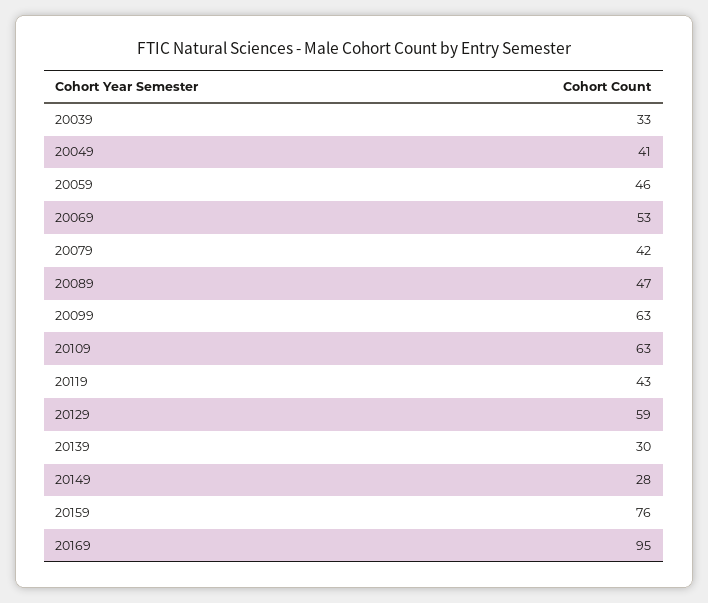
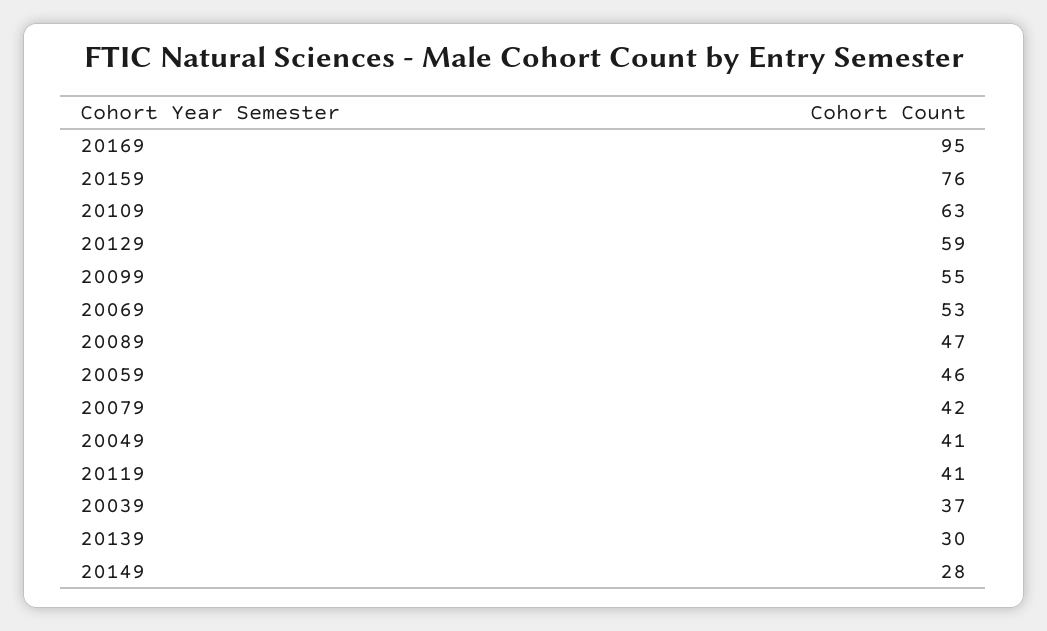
20039: 33 -> 37
20099: 63 -> 55
20119: 43 -> 41

